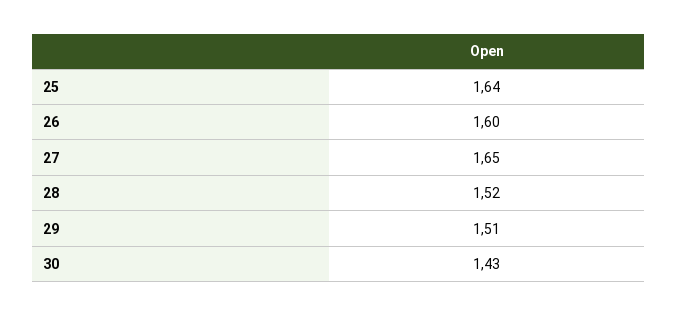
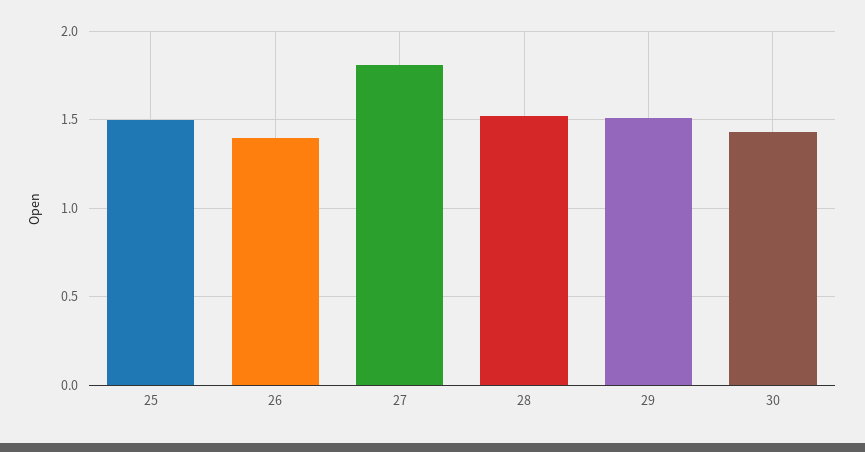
25: 1.64 -> 1.5
26: 1.6 -> 1.4
27: 1.65 -> 1.8

